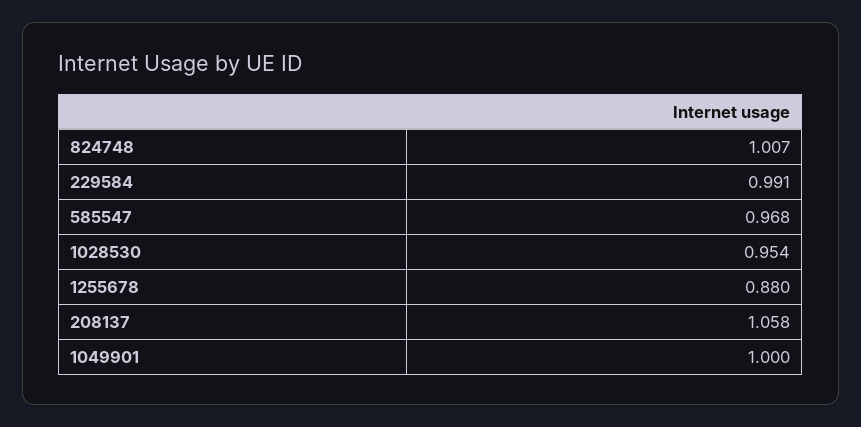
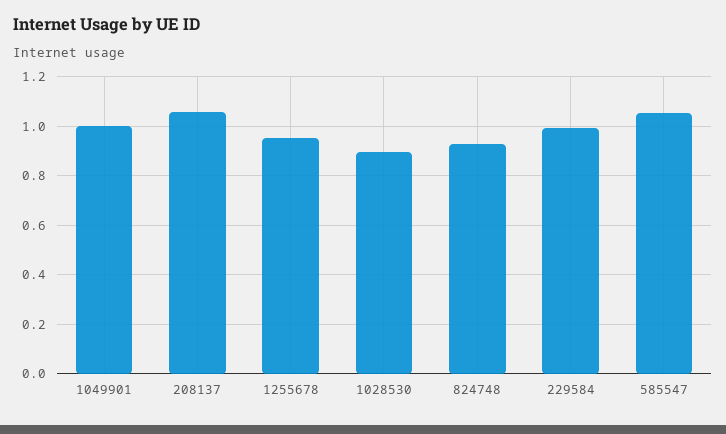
824748: 1.007 -> 0.925
585547: 0.968 -> 1.05
1028530: 0.954 -> 0.9
1255678: 0.88 -> 0.95

